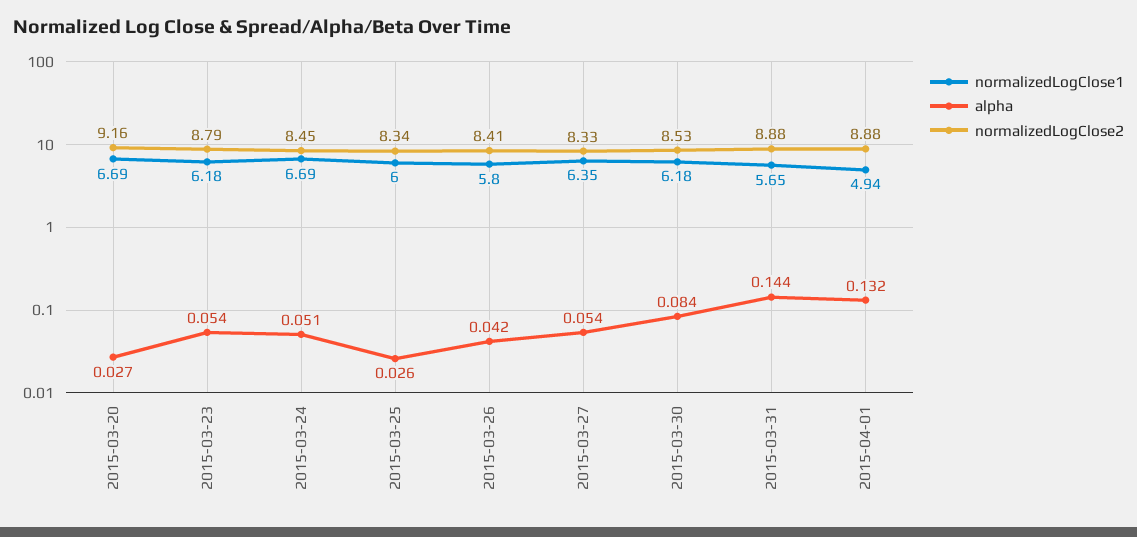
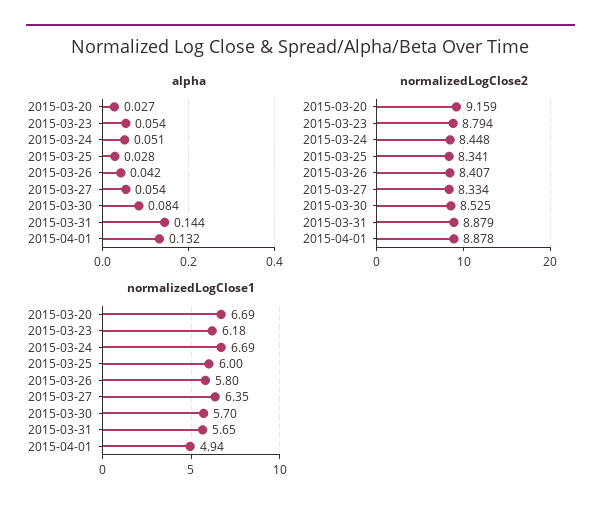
alpha, 2015-03-25: 0.026 -> 0.028
normalizedLogClose1, 2015-03-30: 6.18 -> 5.7

